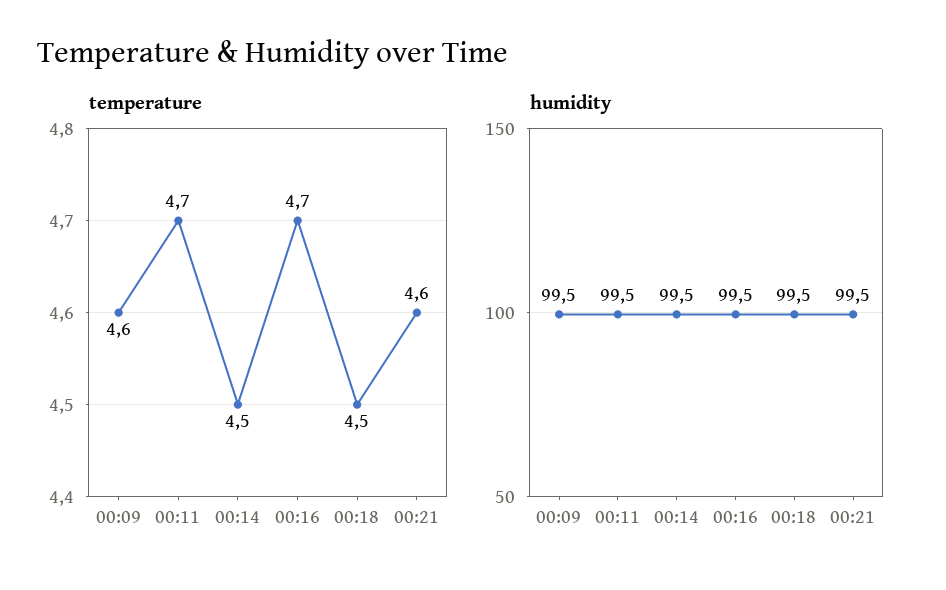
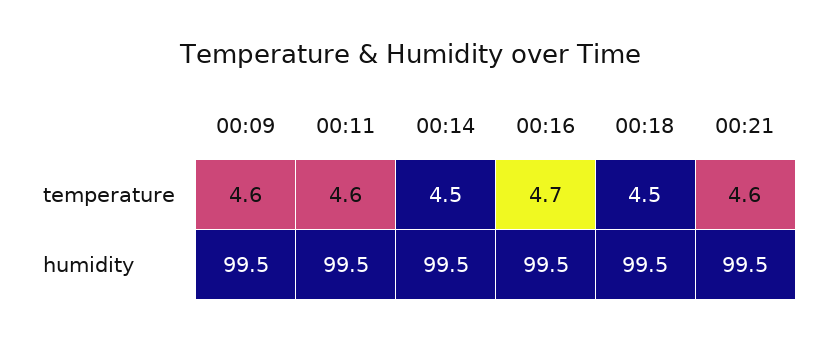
temperature, 00:11: 4.7 -> 4.6

